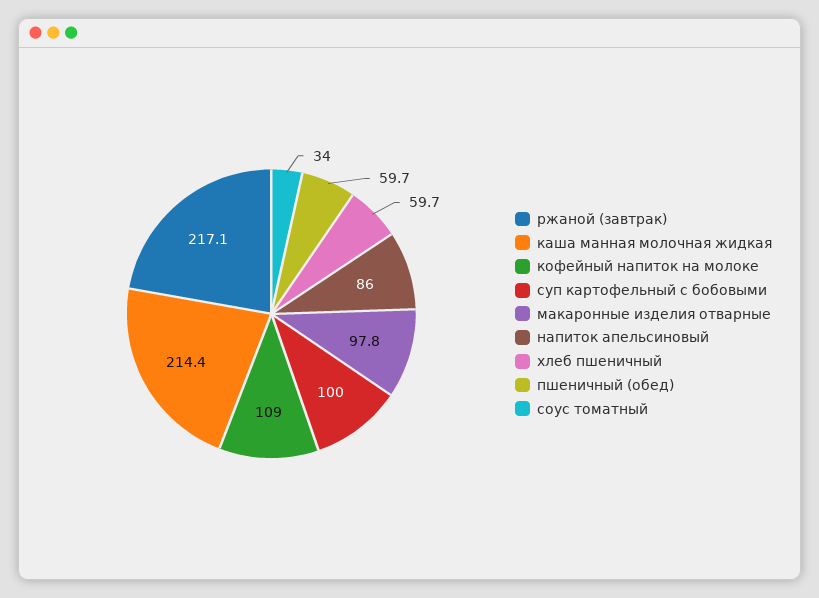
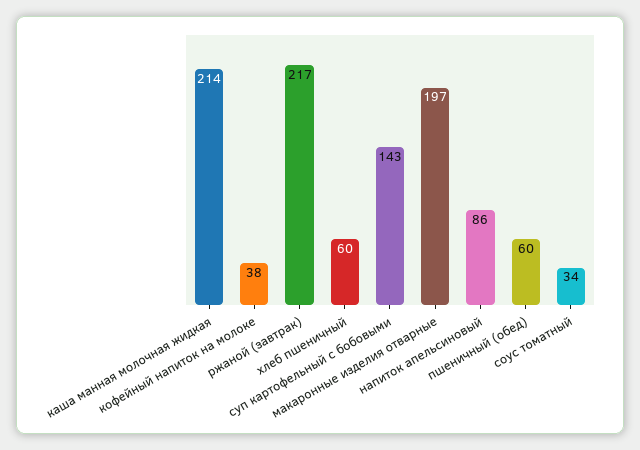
кофейный напиток на молоке: 109 -> 38
суп картофельный с бобовыми: 100 -> 143
макаронные изделия отварные: 97.8 -> 197

